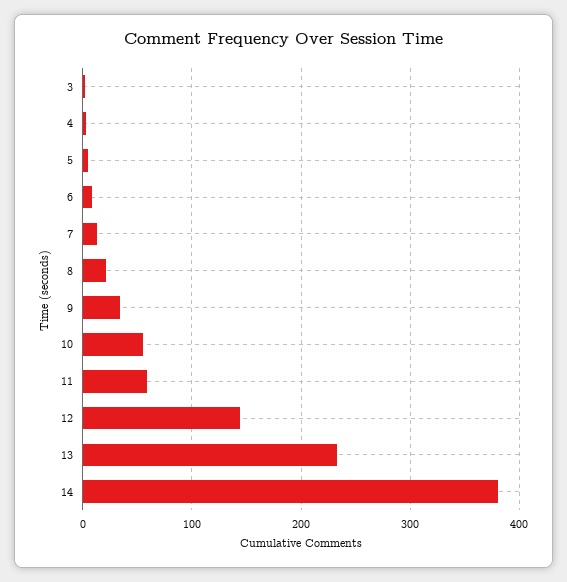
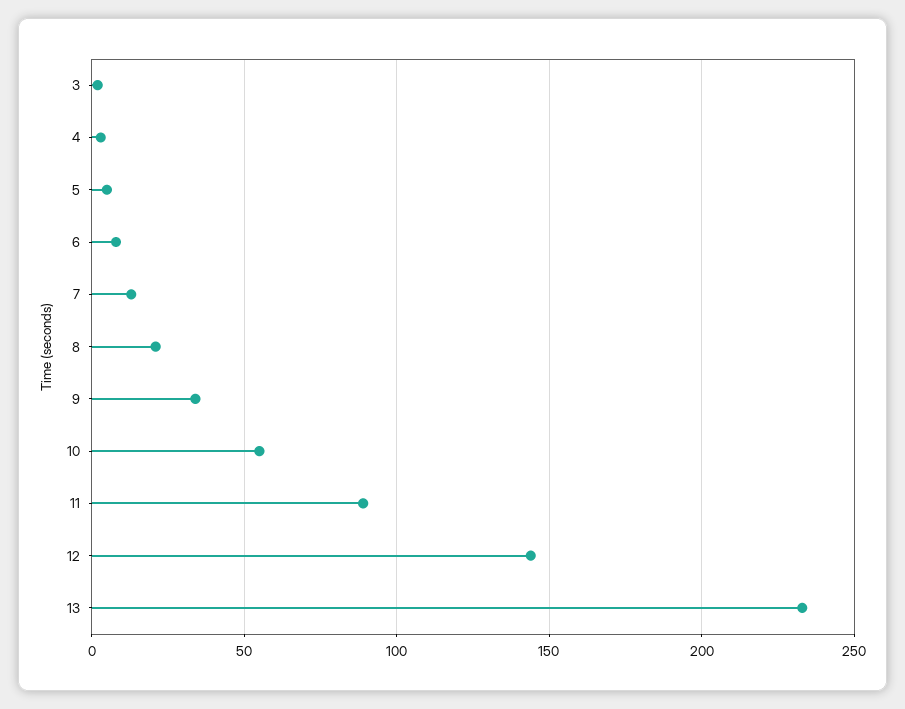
11: 60 -> 90
14: 380 -> none

